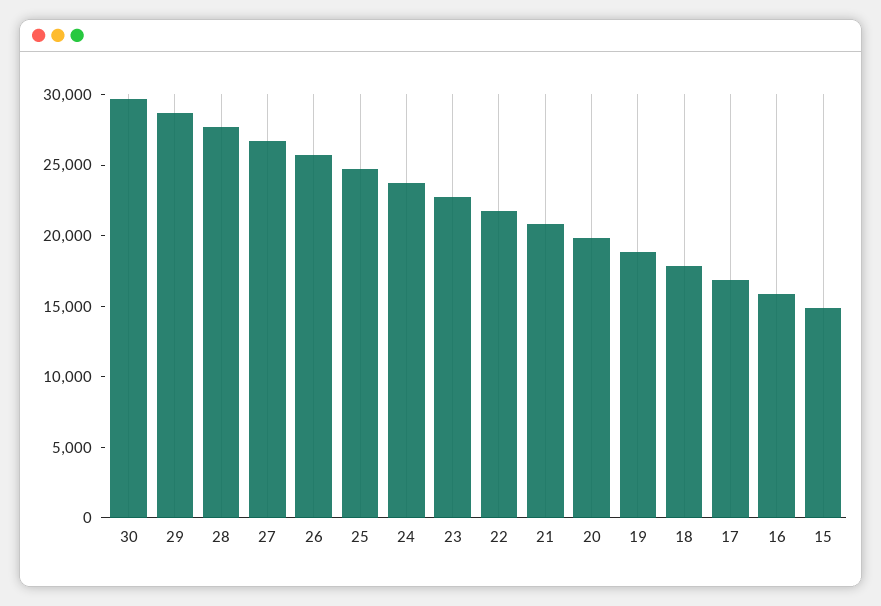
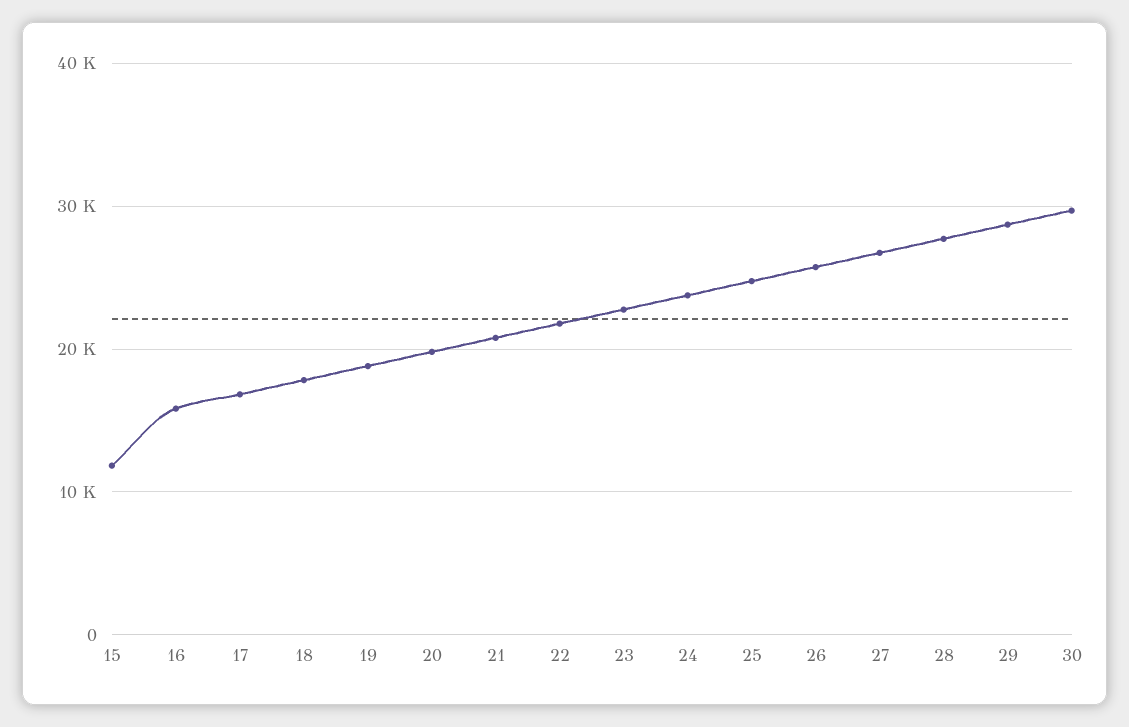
15: 15000 -> 12000

